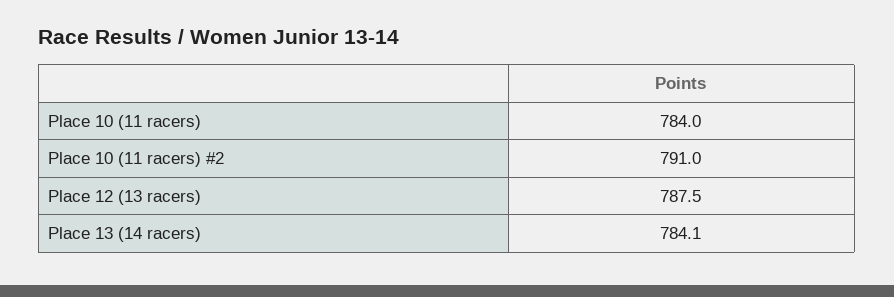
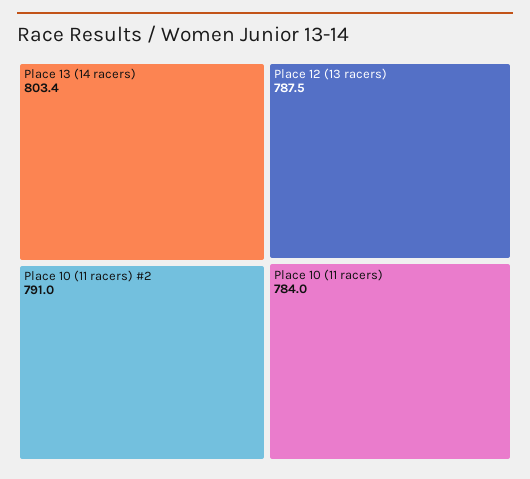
Place 13 (14 racers): 784.1 -> 803.4

